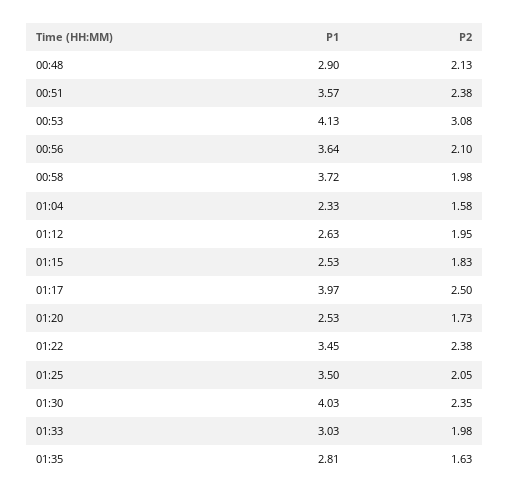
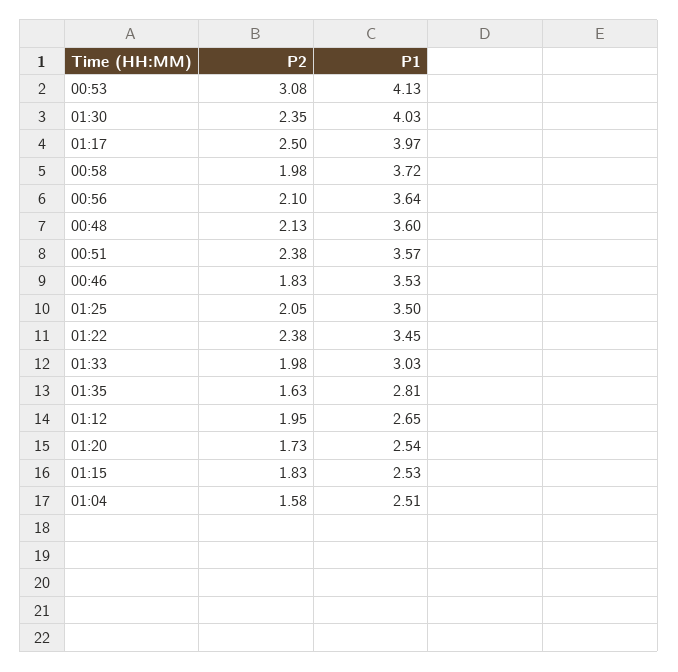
P1, 00:48: 2.9 -> 3.6
P1, 01:04: 2.33 -> 2.51
P1, 01:12: 2.63 -> 2.65
P1, 01:20: 2.53 -> 2.54
P2, 00:46: none -> 1.83
P1, 00:46: none -> 3.53

